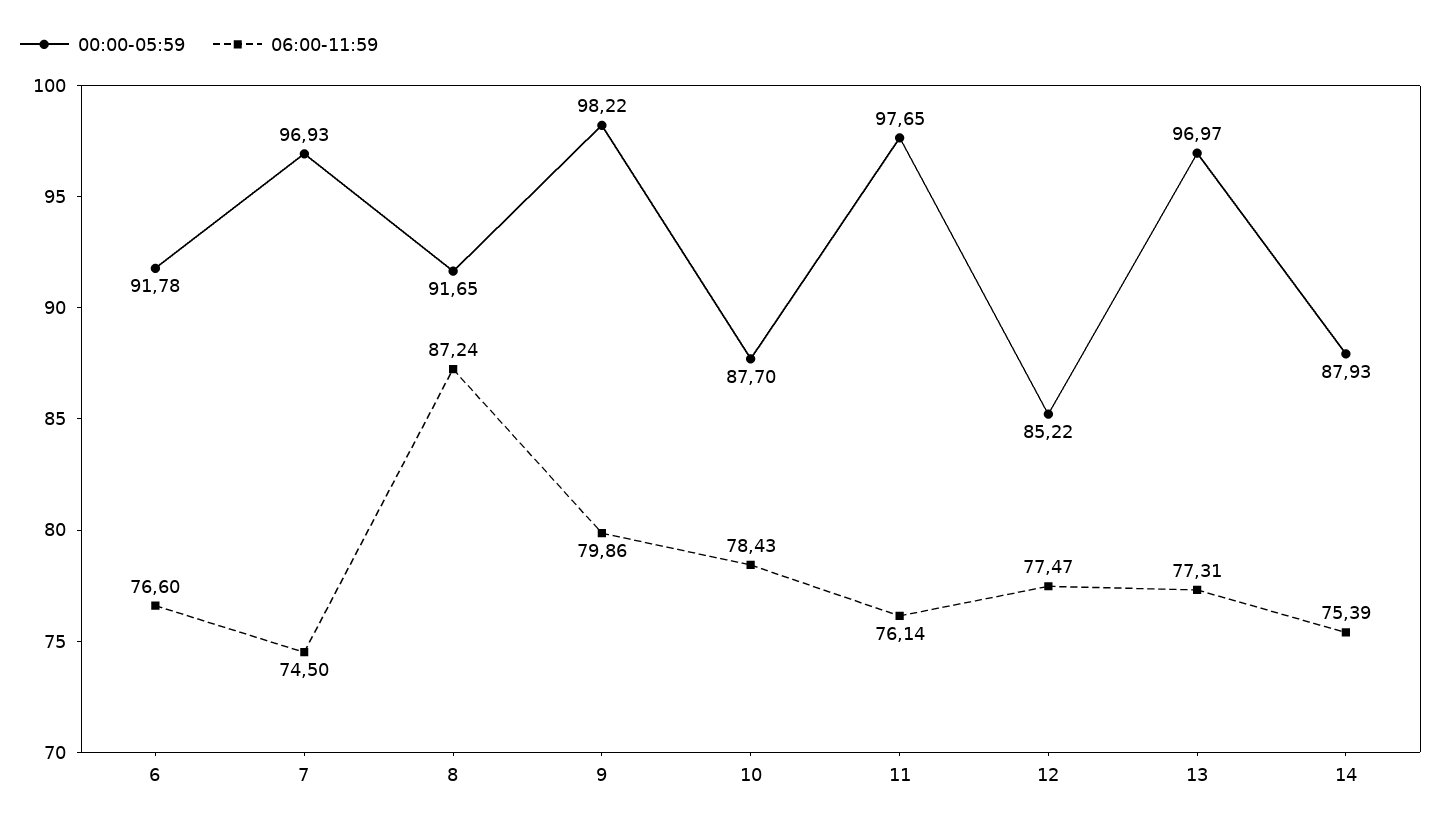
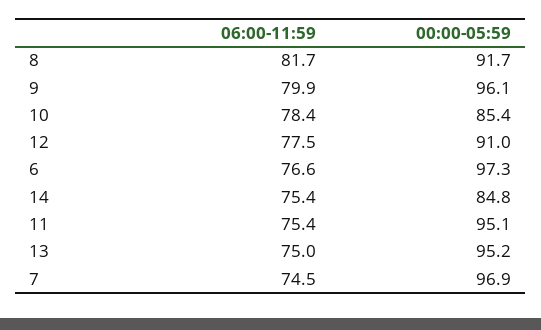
00:00-05:59, 6: 91.78 -> 97.3
06:00-11:59, 8: 87.24 -> 81.7
00:00-05:59, 9: 98.22 -> 96.1
00:00-05:59, 10: 87.7 -> 85.4
00:00-05:59, 11: 97.65 -> 95.1
06:00-11:59, 11: 76.14 -> 75.4
00:00-05:59, 12: 85.22 -> 91
00:00-05:59, 13: 96.97 -> 95.2
06:00-11:59, 13: 77.31 -> 75
00:00-05:59, 14: 87.93 -> 84.8

